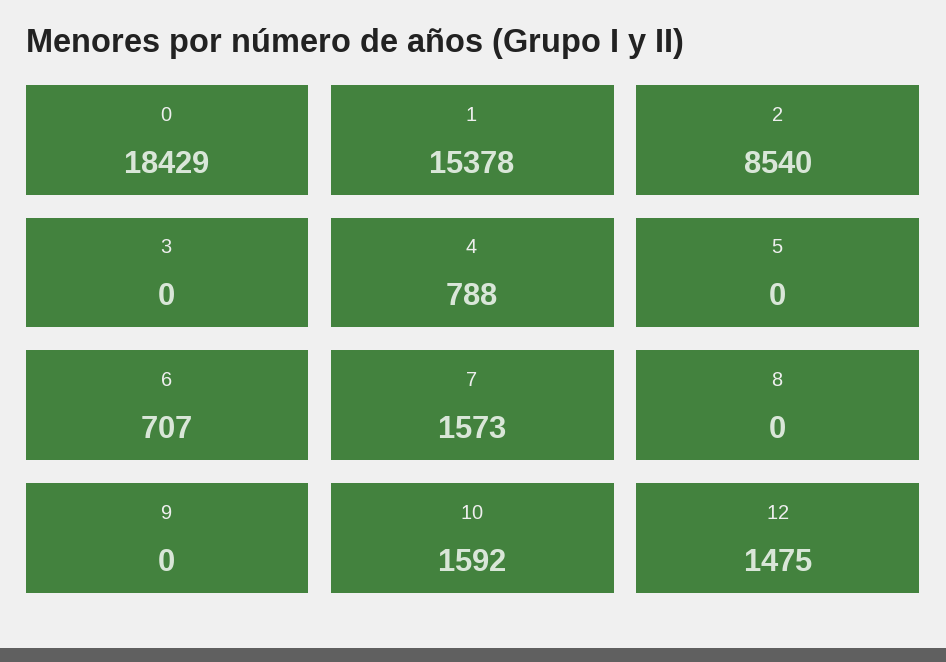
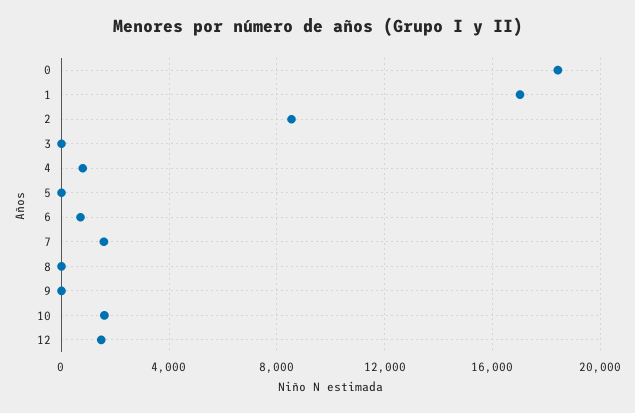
1: 15378 -> 17000

